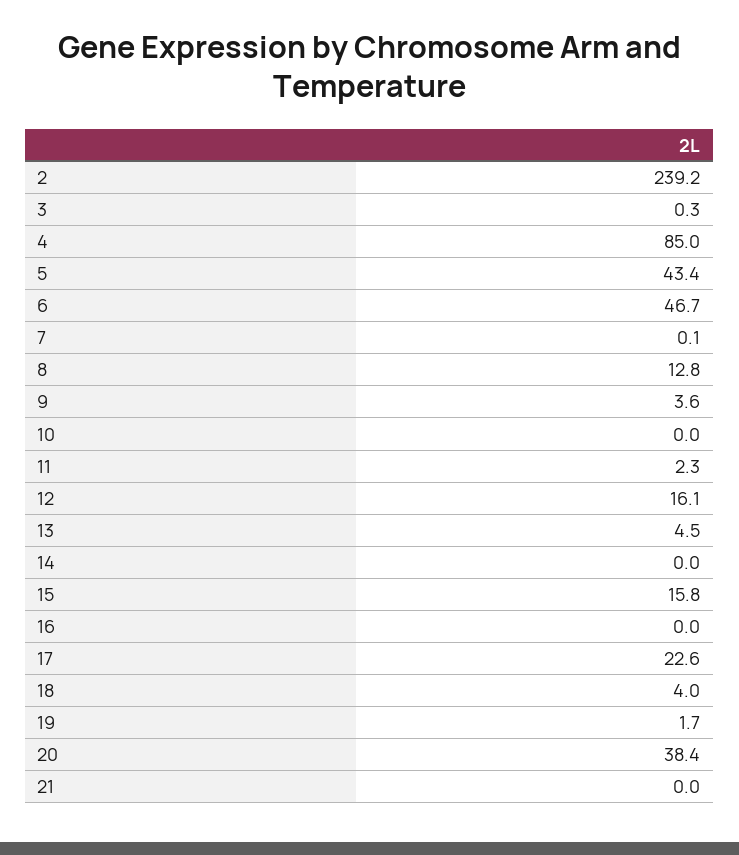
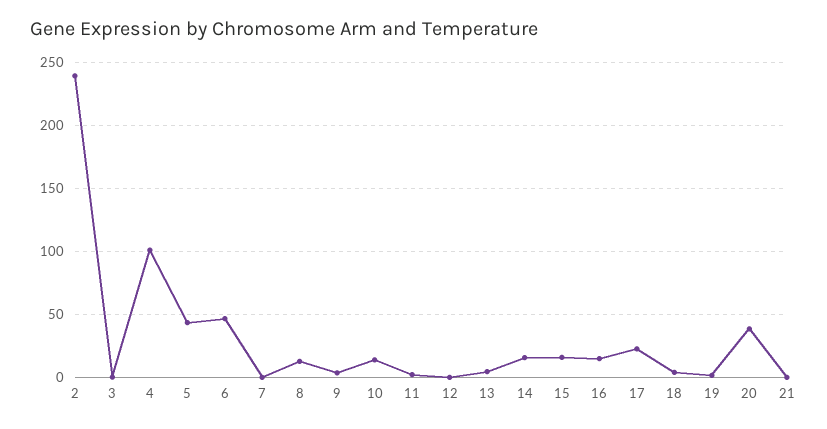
4: 85 -> 100
10: 0 -> 15
12: 16.1 -> 0
14: 0 -> 15
16: 0 -> 15

